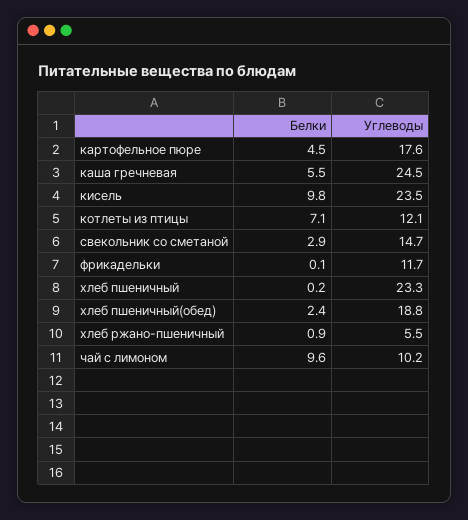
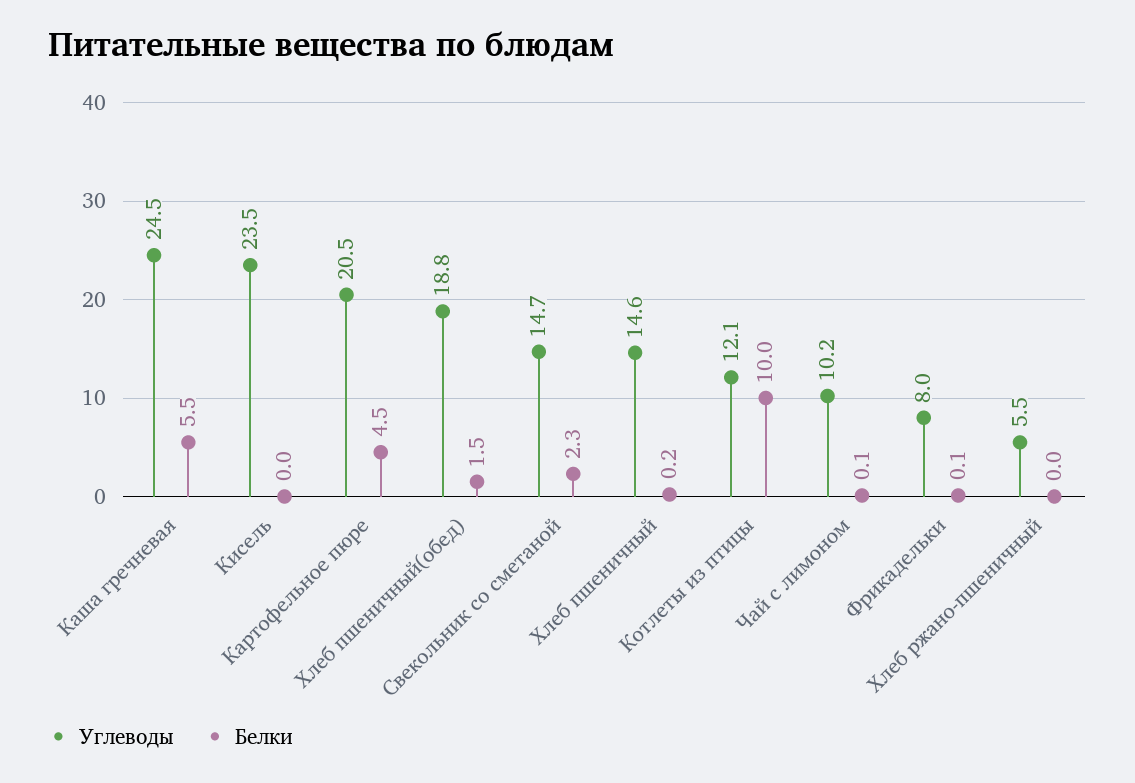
Углеводы, картофельное пюре: 17.6 -> 20.5
Белки, кисель: 9.8 -> 0
Белки, котлеты из птицы: 7.1 -> 10
Белки, свекольник со сметаной: 2.9 -> 2.3
Углеводы, фрикадельки: 11.7 -> 8
Углеводы, хлеб пшеничный: 23.3 -> 14.6
Белки, хлеб пшеничный(обед): 2.4 -> 1.5
Белки, хлеб ржано-пшеничный: 0.9 -> 0
Белки, чай с лимоном: 9.6 -> 0.1

